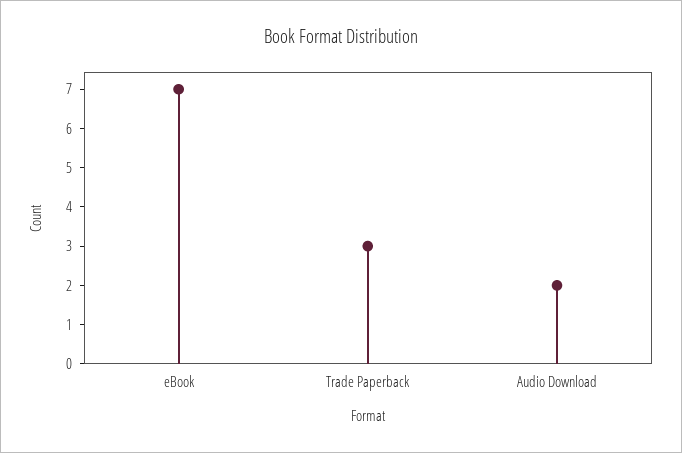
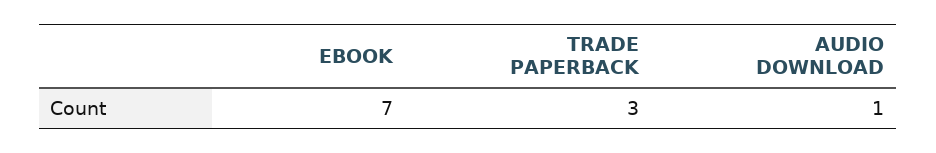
Audio Download: 2 -> 1

